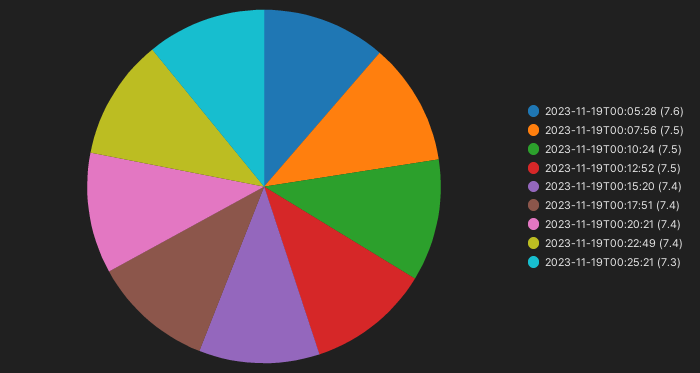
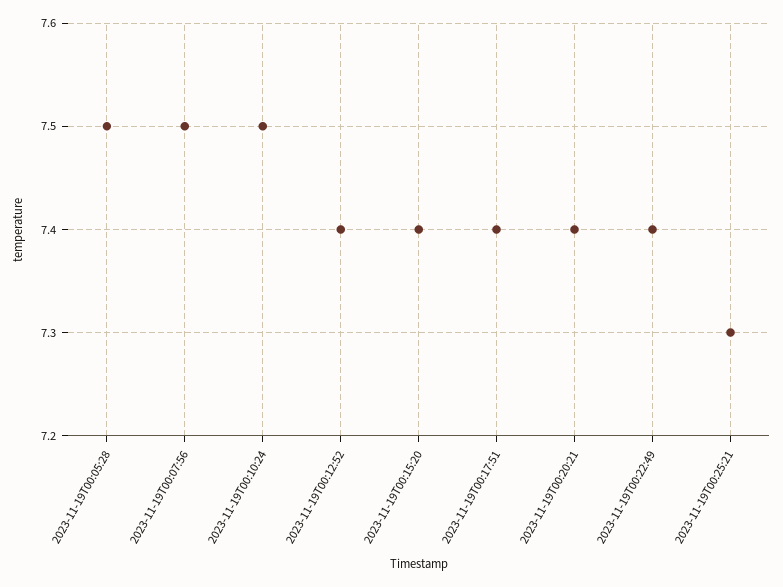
2023-11-19T00:05:28: 7.6 -> 7.5
2023-11-19T00:12:52: 7.5 -> 7.4

